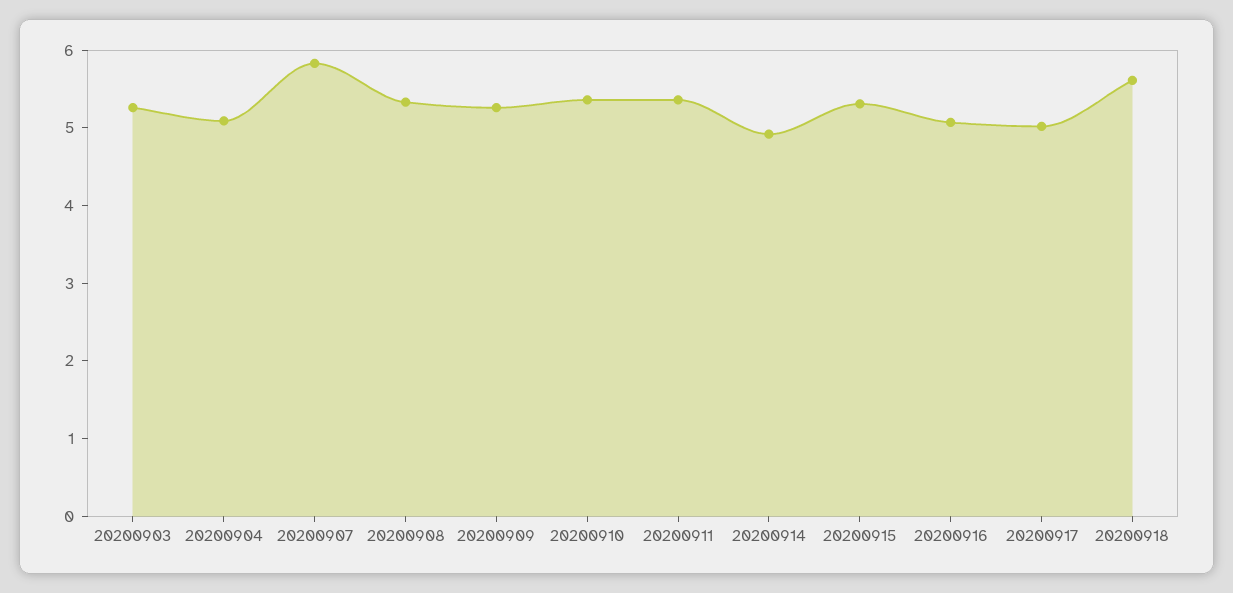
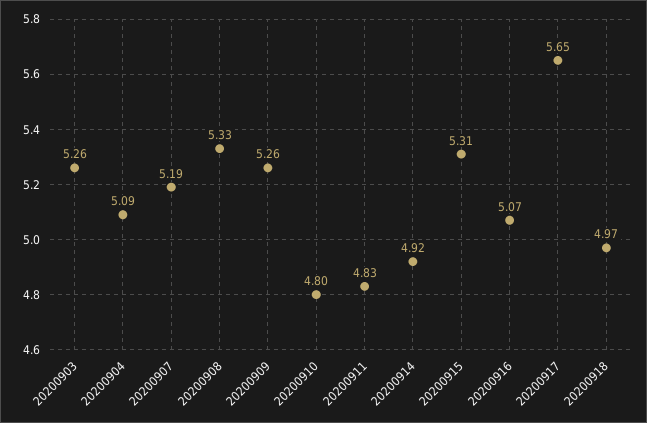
20200907: 5.8 -> 5.19
20200910: 5.4 -> 4.8
20200911: 5.4 -> 4.83
20200917: 5 -> 5.65
20200918: 5.6 -> 4.97

